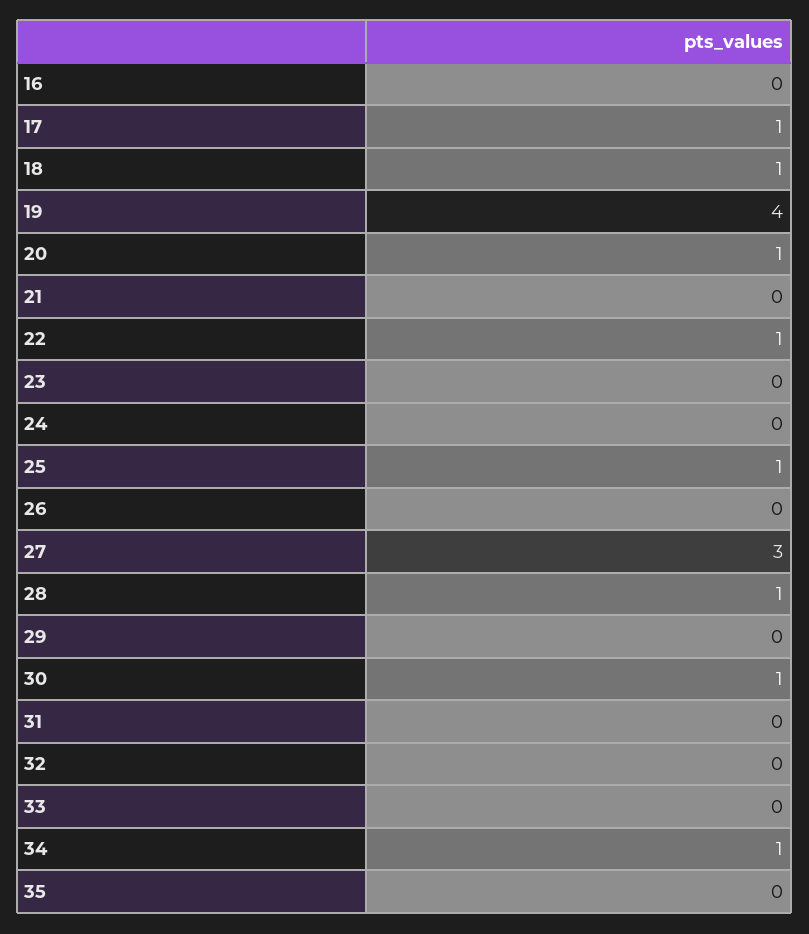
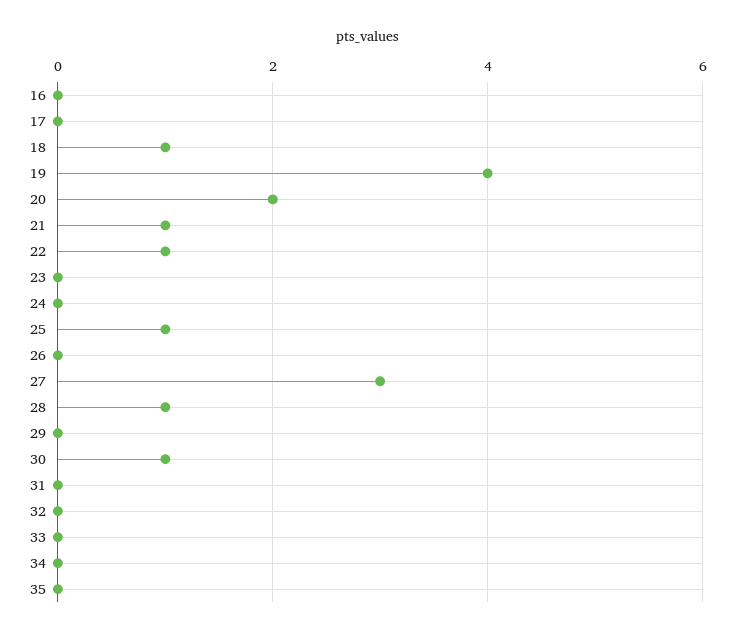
17: 1 -> 0
20: 1 -> 2
21: 0 -> 1
34: 1 -> 0

